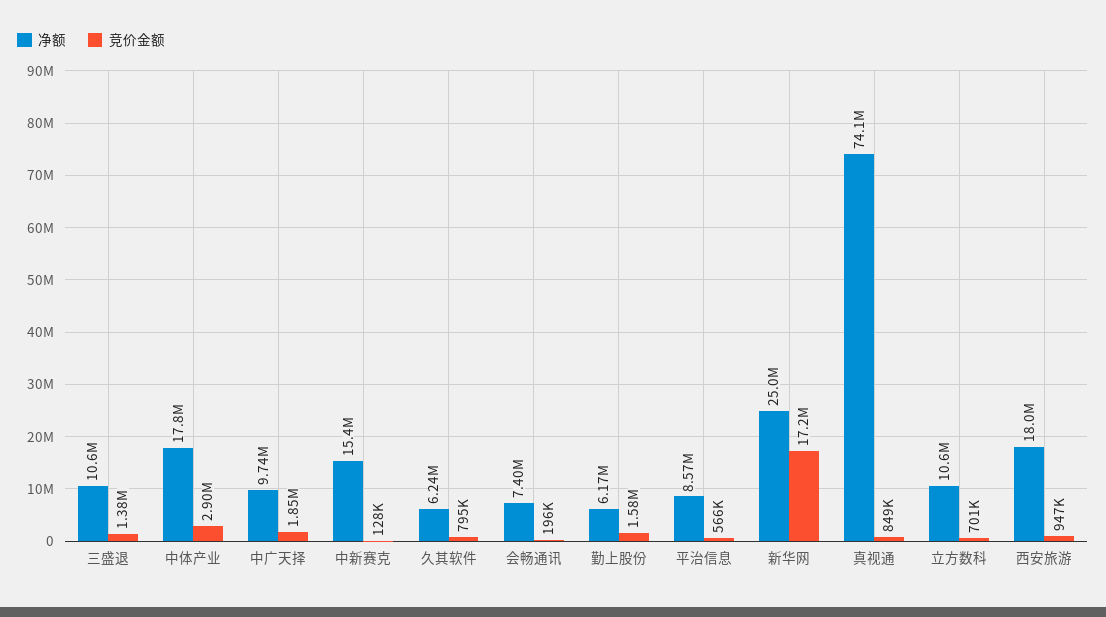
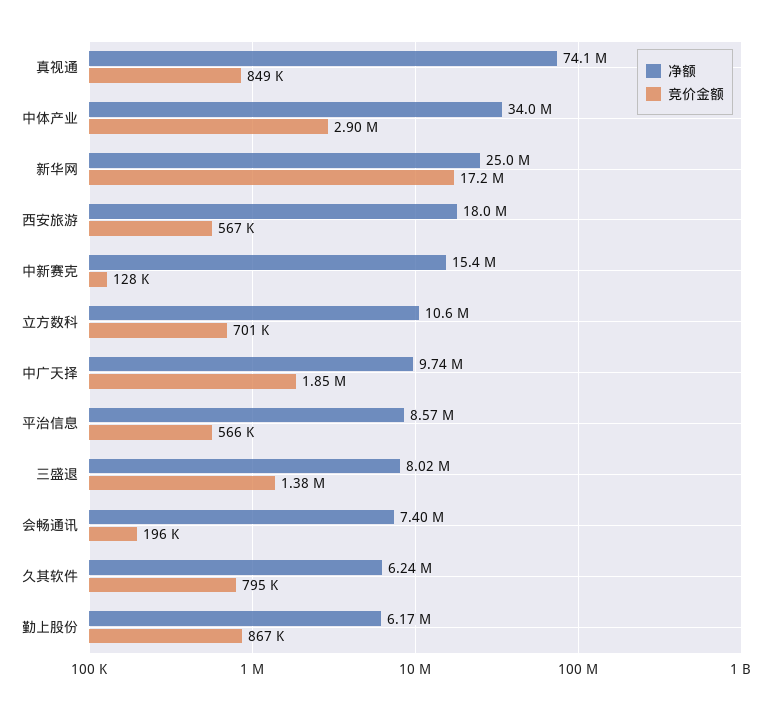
净额, 三盛退: 10600000 -> 8020000
净额, 中体产业: 17800000 -> 34000000
竞价金额, 勤上股份: 1580000 -> 867000
竞价金额, 西安旅游: 947000 -> 567000

